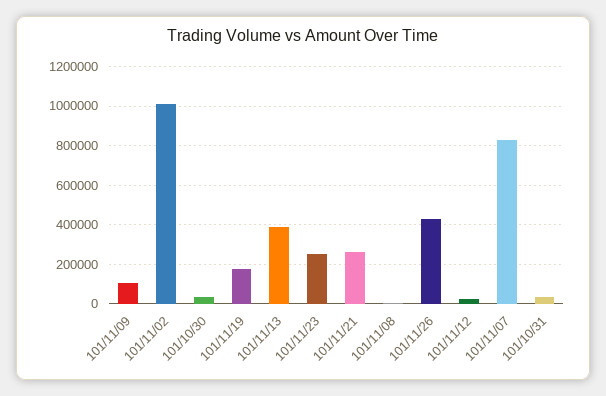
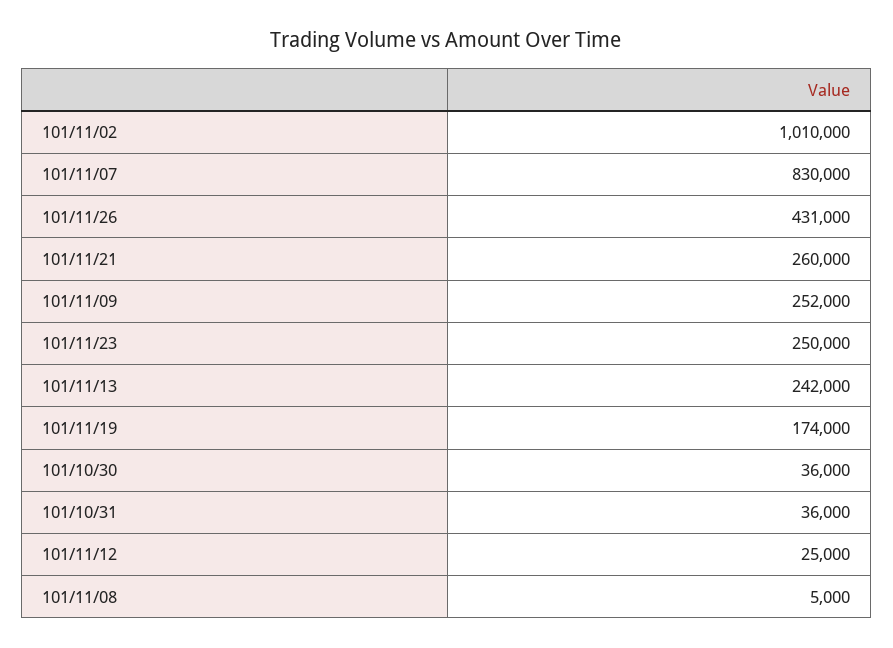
101/11/09: 100000 -> 252000
101/11/13: 400000 -> 242000

